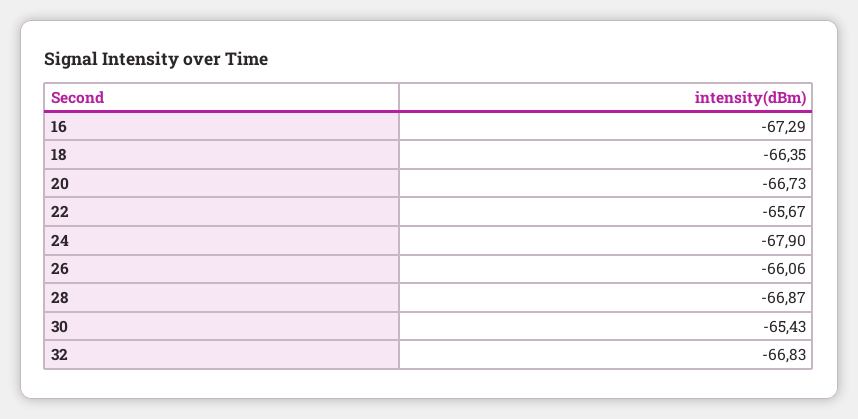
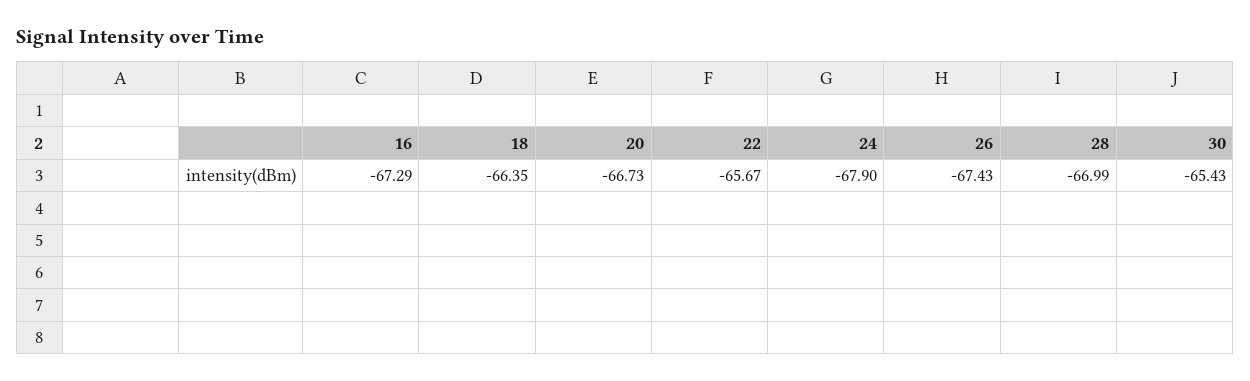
26: -66.06 -> -67.43
28: -66.87 -> -66.99
32: -66.83 -> none

